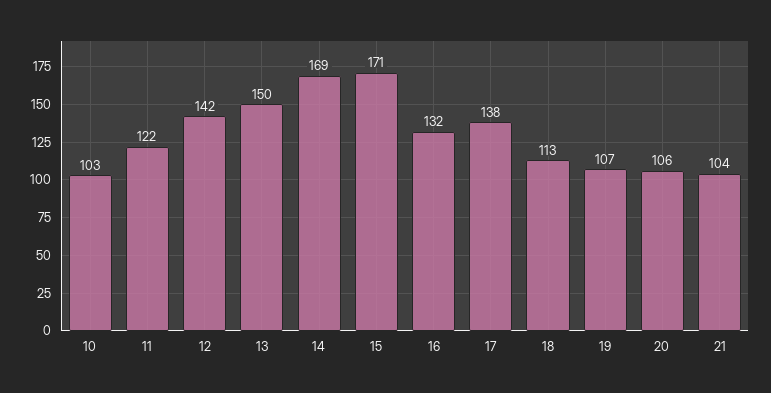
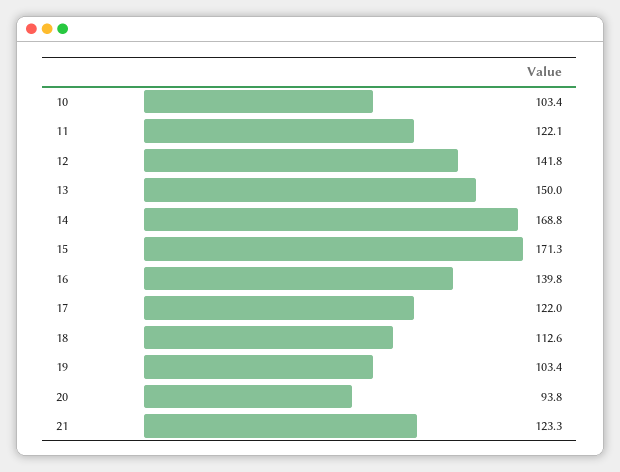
16: 132 -> 139.8
17: 138 -> 122
19: 107 -> 103.4
20: 106 -> 93.8
21: 104 -> 123.3

